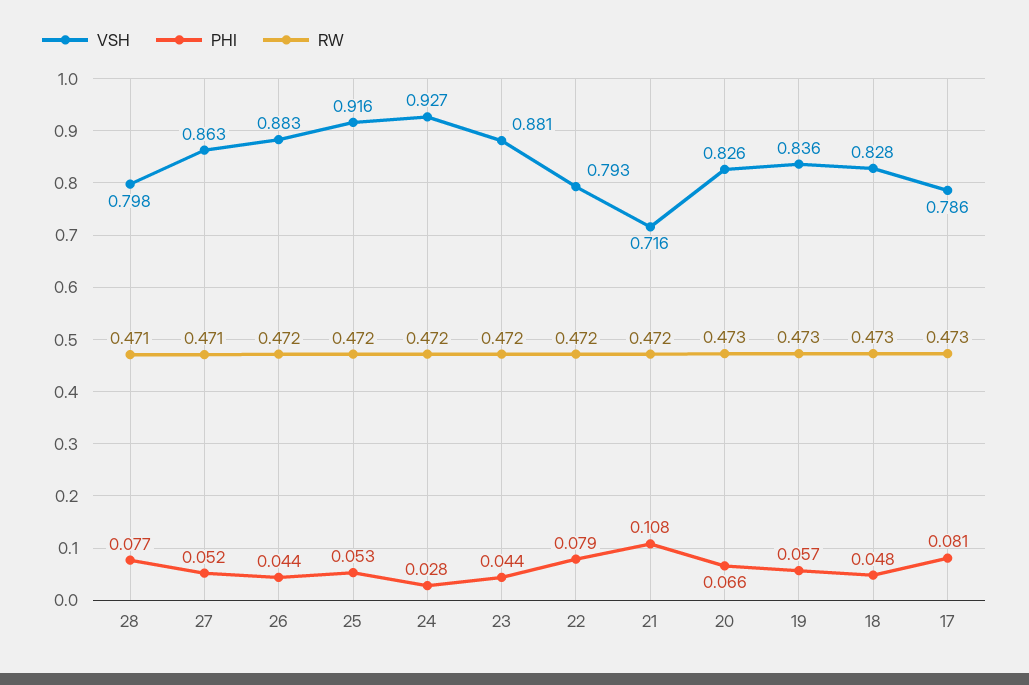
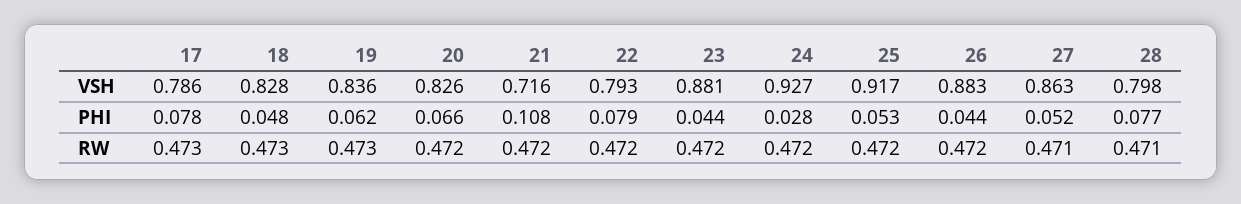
VSH, 25: 0.916 -> 0.917
RW, 20: 0.473 -> 0.472
PHI, 19: 0.057 -> 0.062
PHI, 17: 0.081 -> 0.078

